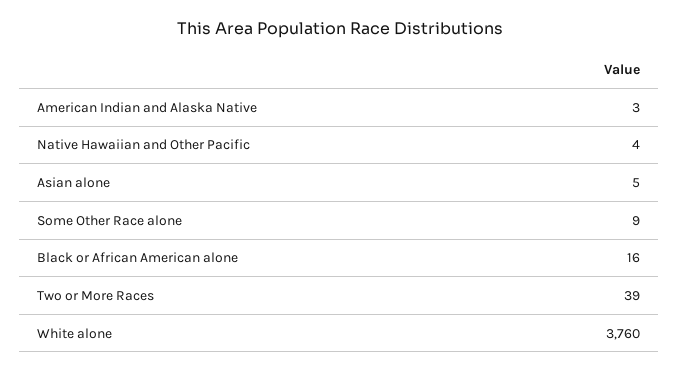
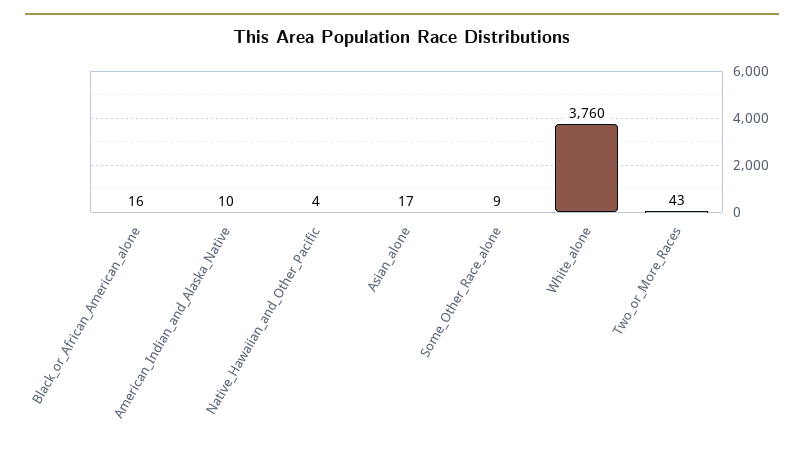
American Indian and Alaska Native: 3 -> 10
Asian alone: 5 -> 17
Two or More Races: 39 -> 43

